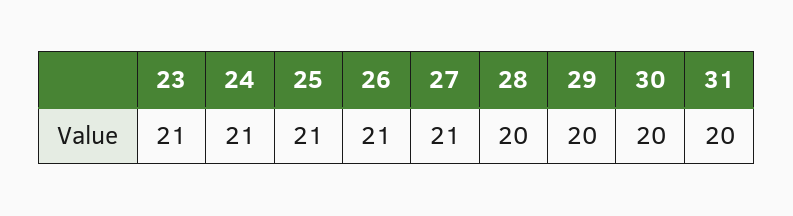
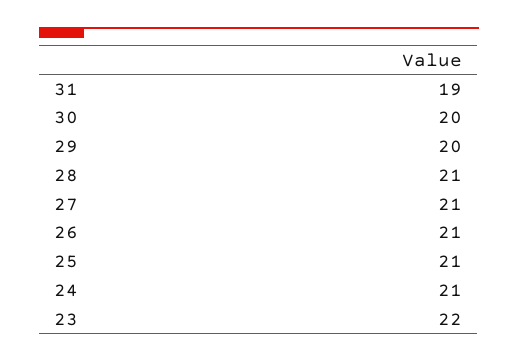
23: 21 -> 22
28: 20 -> 21
31: 20 -> 19

